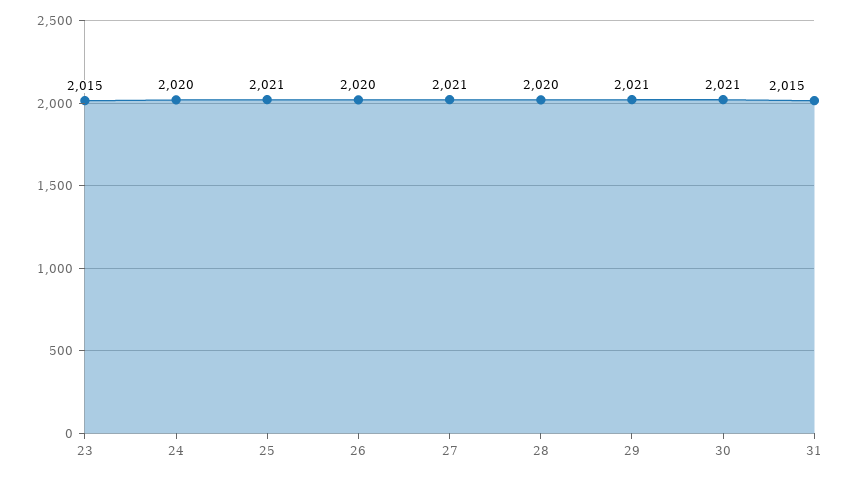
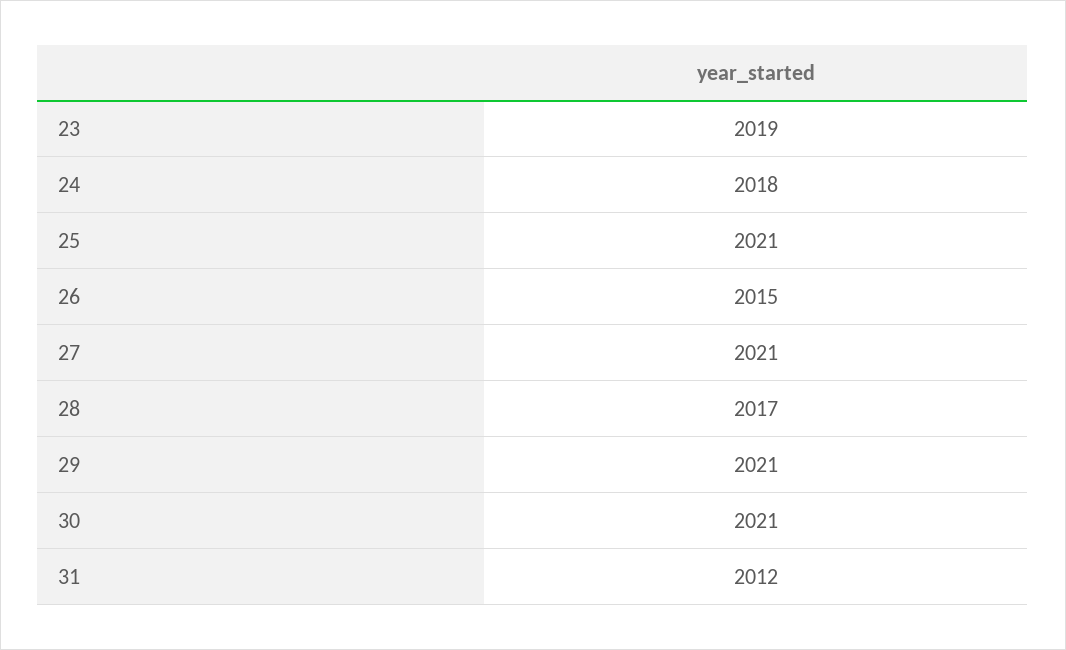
23: 2015 -> 2019
24: 2020 -> 2018
26: 2020 -> 2015
28: 2020 -> 2017
31: 2015 -> 2012

